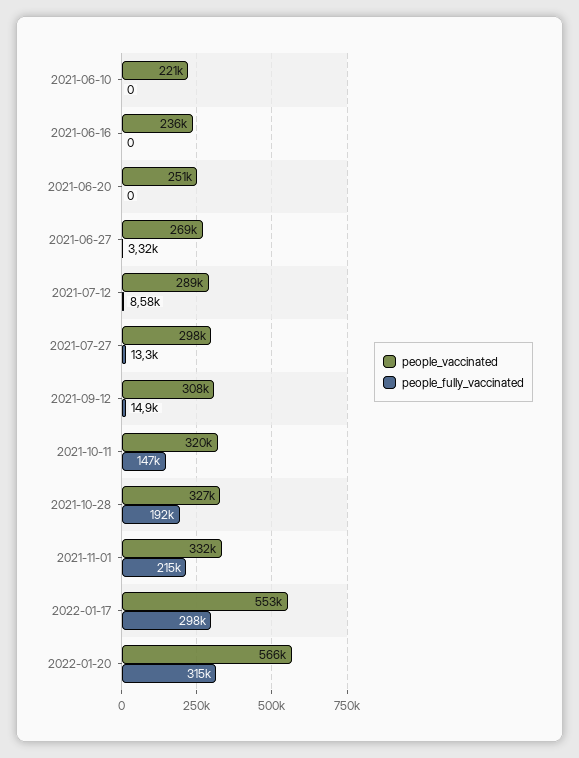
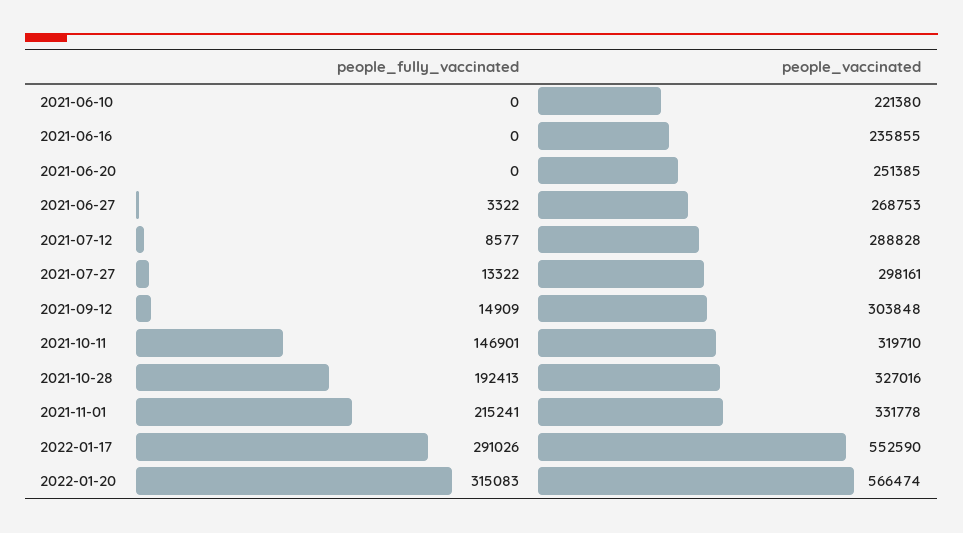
people_vaccinated, 2021-09-12: 308000 -> 303848
people_fully_vaccinated, 2022-01-17: 298000 -> 291026

